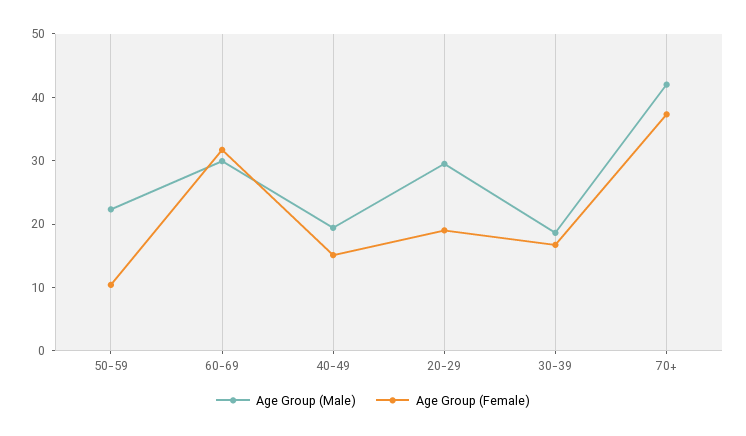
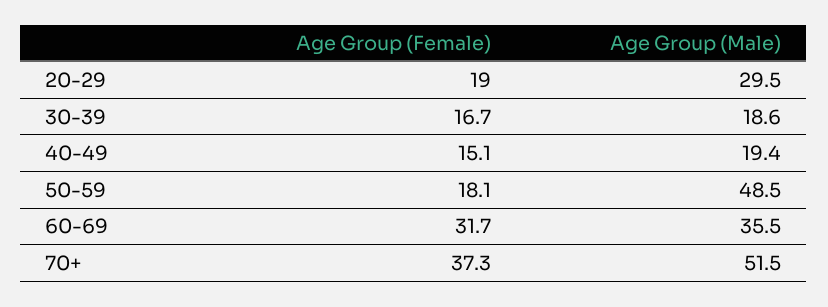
Age Group (Male), 50-59: 22 -> 48.5
Age Group (Female), 50-59: 10 -> 18.1
Age Group (Male), 60-69: 30 -> 35.5
Age Group (Male), 70+: 42 -> 51.5

